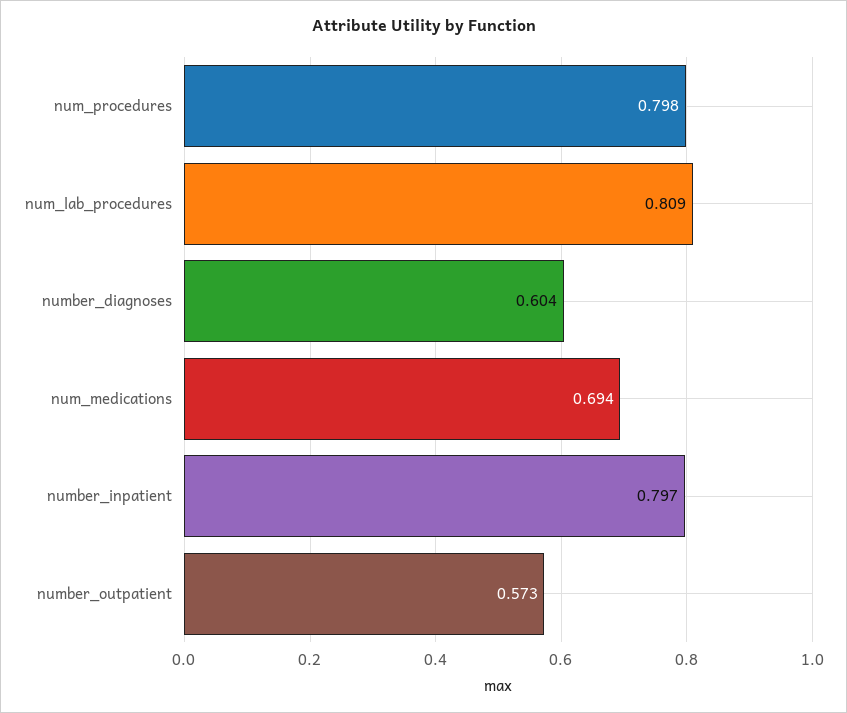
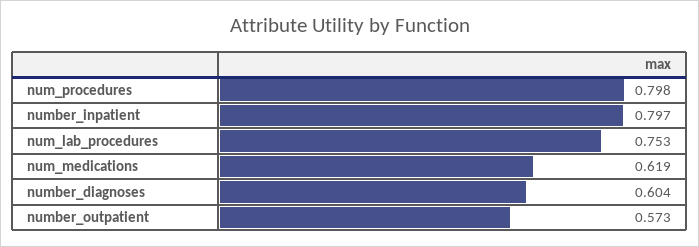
num_lab_procedures: 0.809 -> 0.753
num_medications: 0.694 -> 0.619

